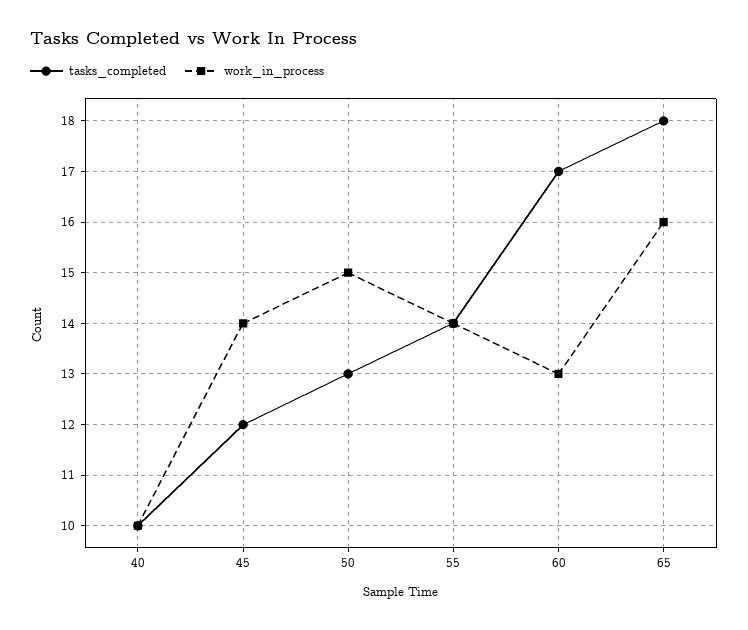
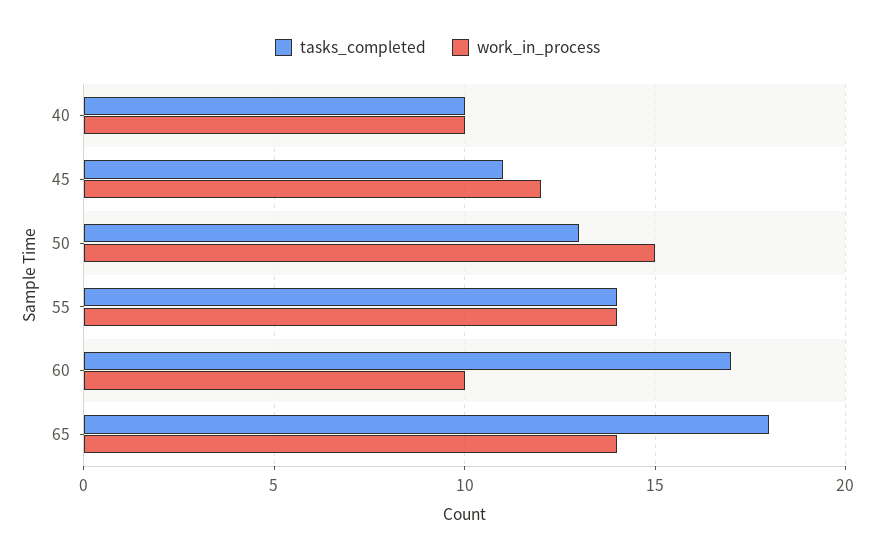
tasks_completed, 45: 12 -> 11
work_in_process, 45: 14 -> 12
work_in_process, 60: 13 -> 10
work_in_process, 65: 16 -> 14

